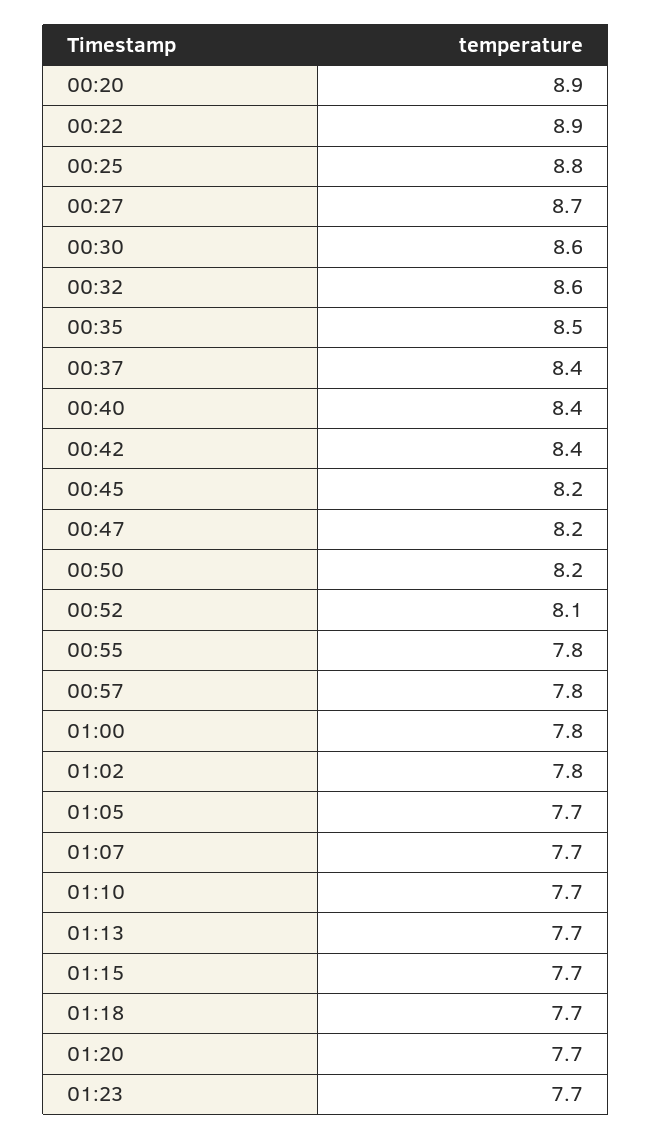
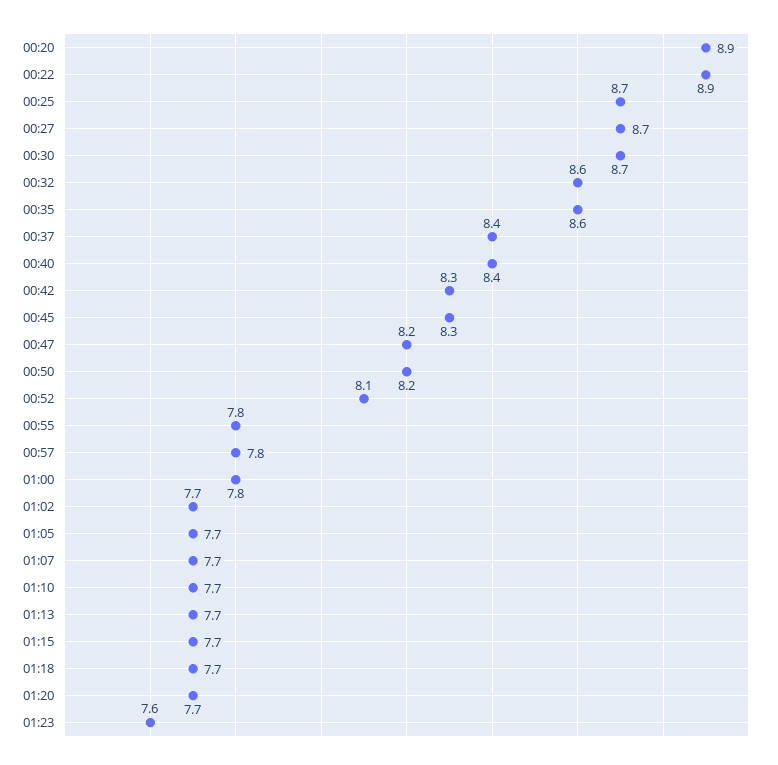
00:25: 8.8 -> 8.7
00:30: 8.6 -> 8.7
00:35: 8.5 -> 8.6
00:42: 8.4 -> 8.3
00:45: 8.2 -> 8.3
01:02: 7.8 -> 7.7
01:23: 7.7 -> 7.6

